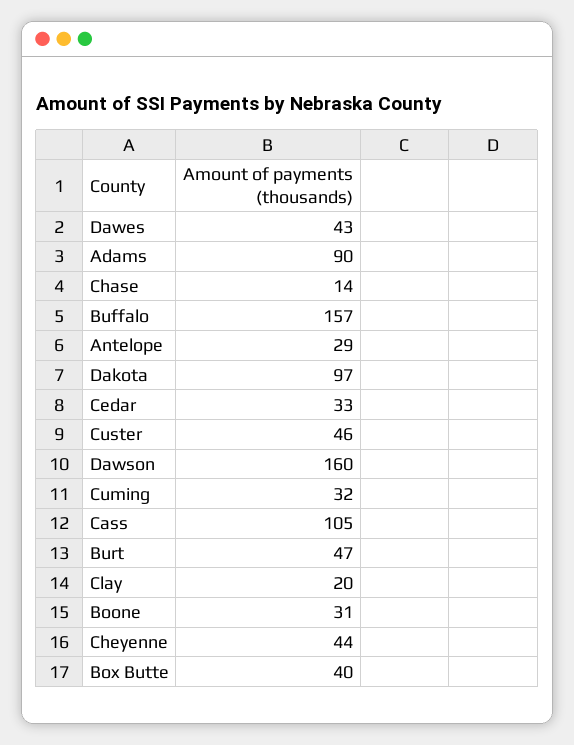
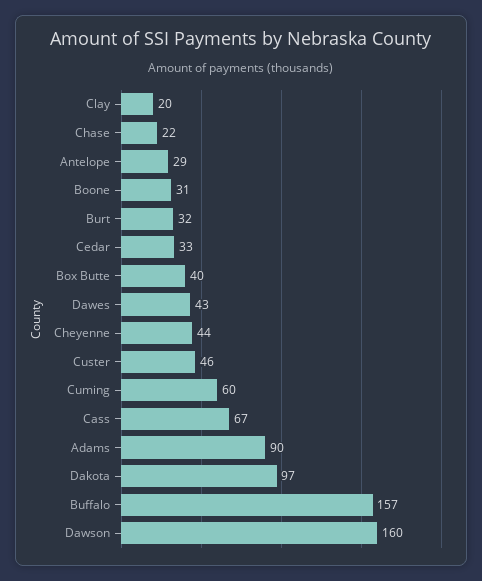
Chase: 14 -> 22
Cuming: 32 -> 60
Cass: 105 -> 67
Burt: 47 -> 32

